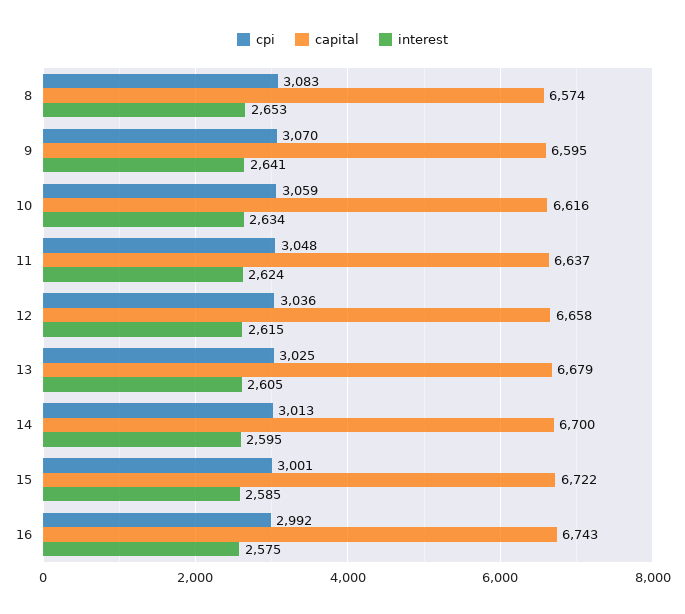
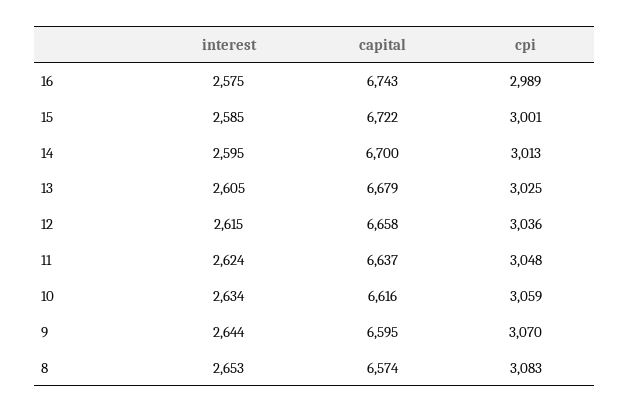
interest, 9: 2641 -> 2644
cpi, 16: 2992 -> 2989

